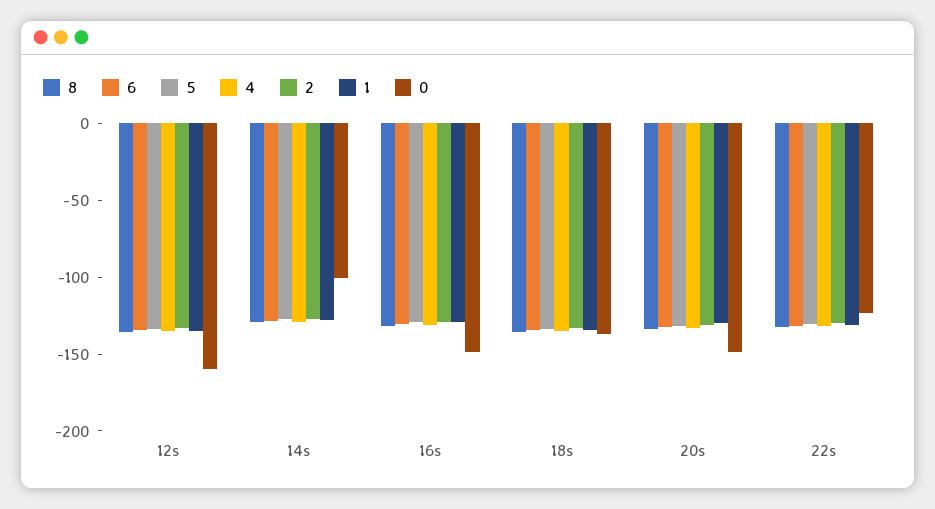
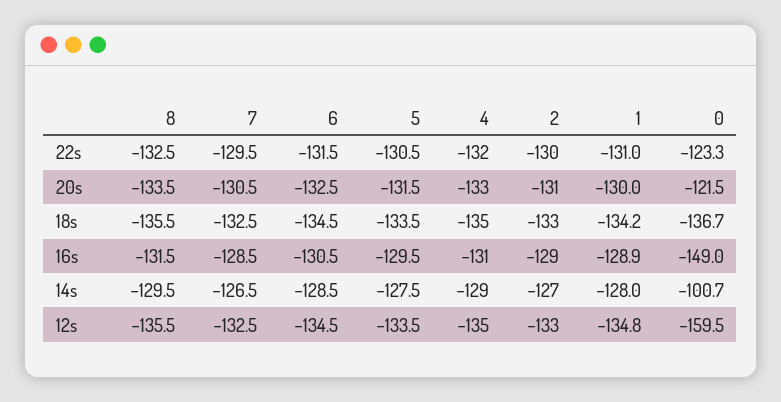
0, 20s: -150 -> -121.5
7, 22s: none -> -129.5
7, 20s: none -> -130.5
7, 18s: none -> -132.5
7, 16s: none -> -128.5
7, 14s: none -> -126.5
7, 12s: none -> -132.5

